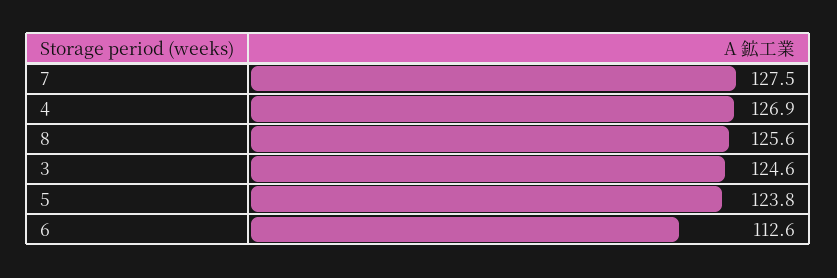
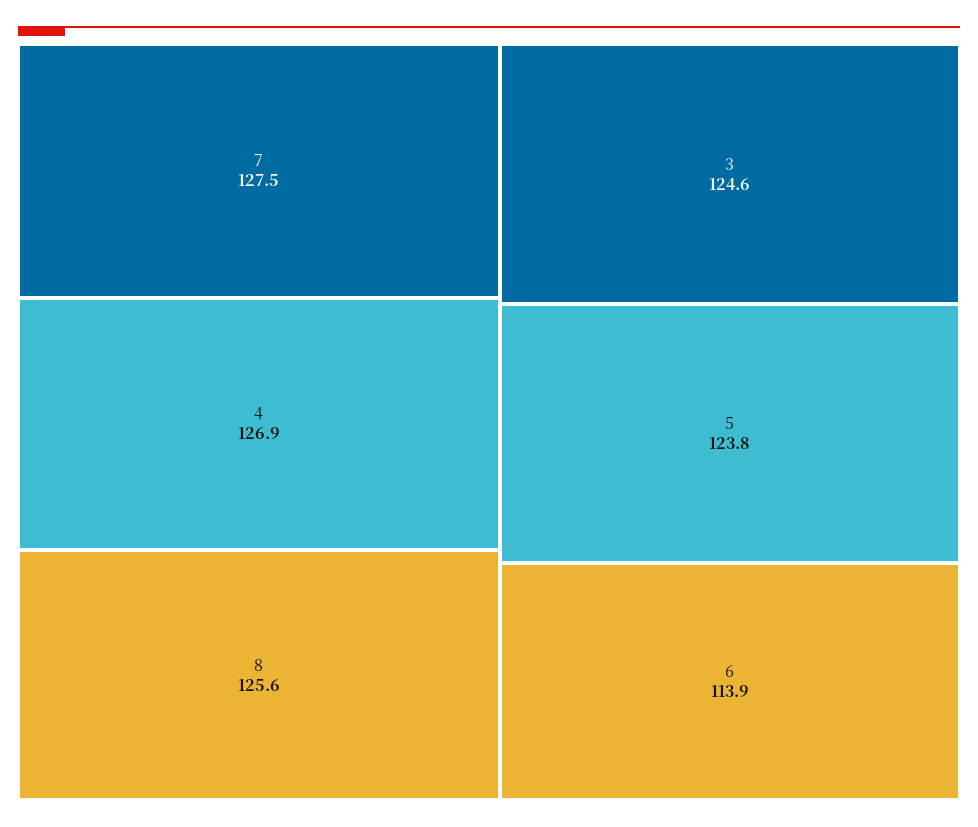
6: 112.6 -> 113.9

